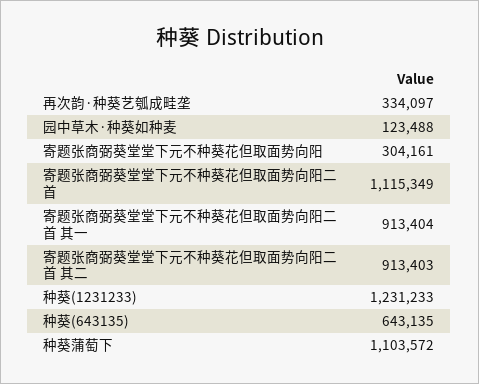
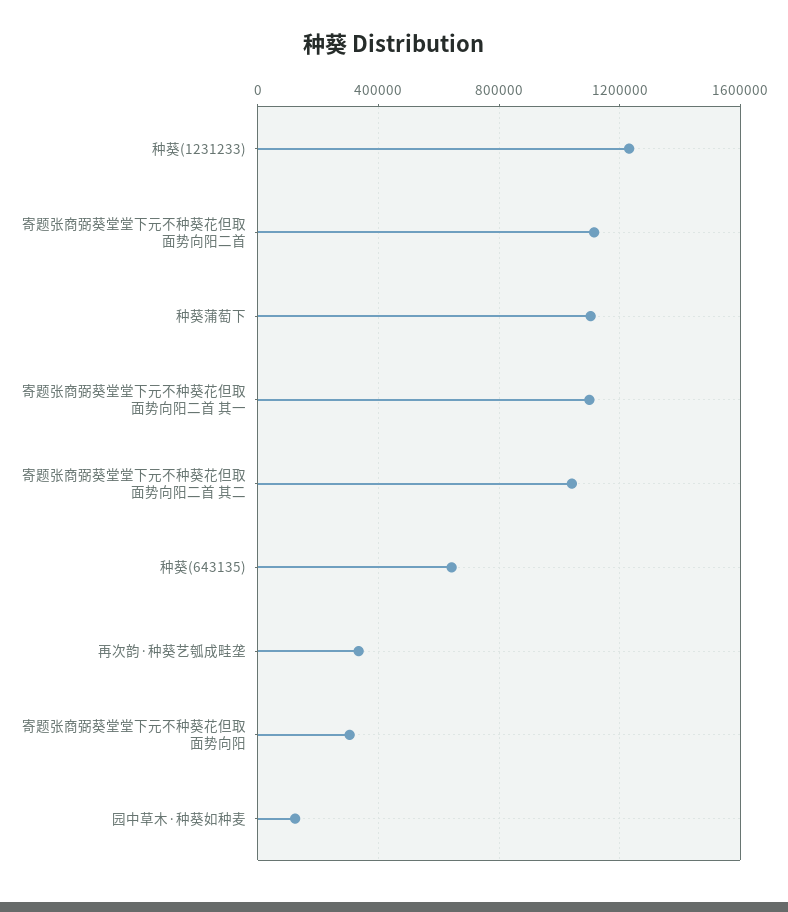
寄题张商弼葵堂堂下元不种葵花但取面势向阳二首 其一: 913404 -> 1100000
寄题张商弼葵堂堂下元不种葵花但取面势向阳二首 其二: 913403 -> 1050000

